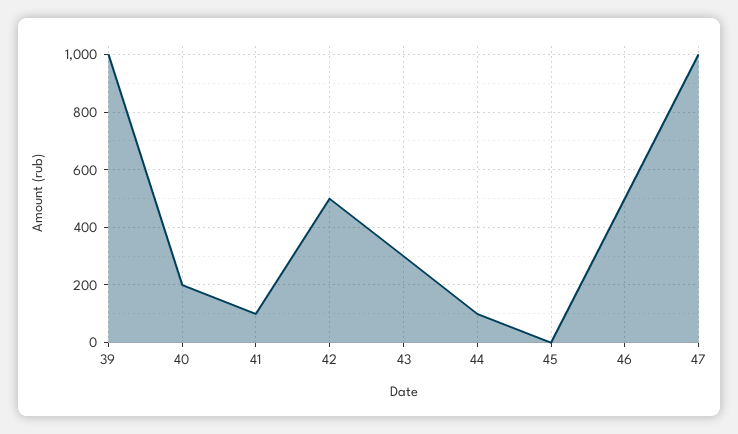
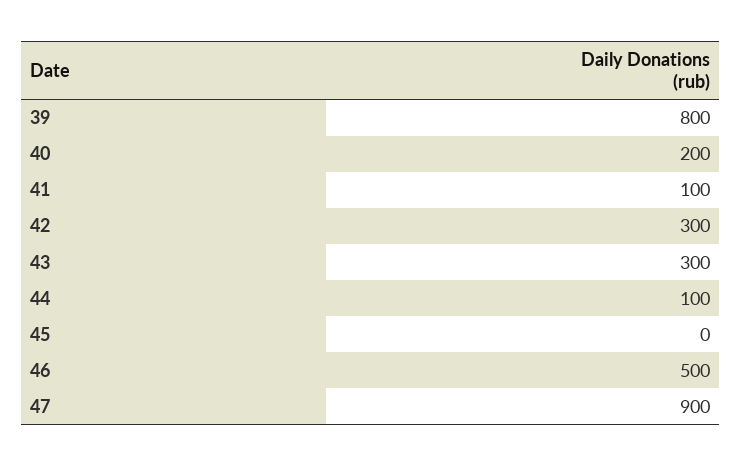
39: 1000 -> 800
42: 500 -> 300
47: 1000 -> 900

